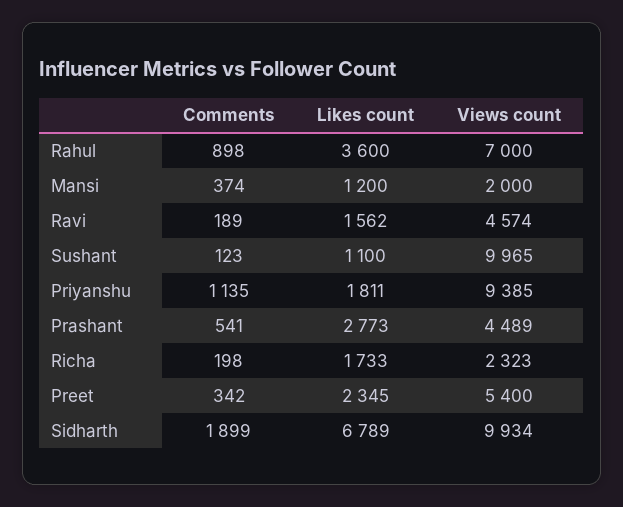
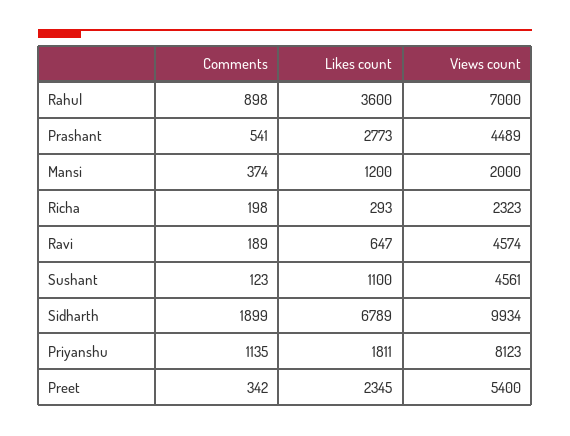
Likes count, Ravi: 1562 -> 647
Views count, Sushant: 9965 -> 4561
Views count, Priyanshu: 9385 -> 8123
Likes count, Richa: 1733 -> 293

